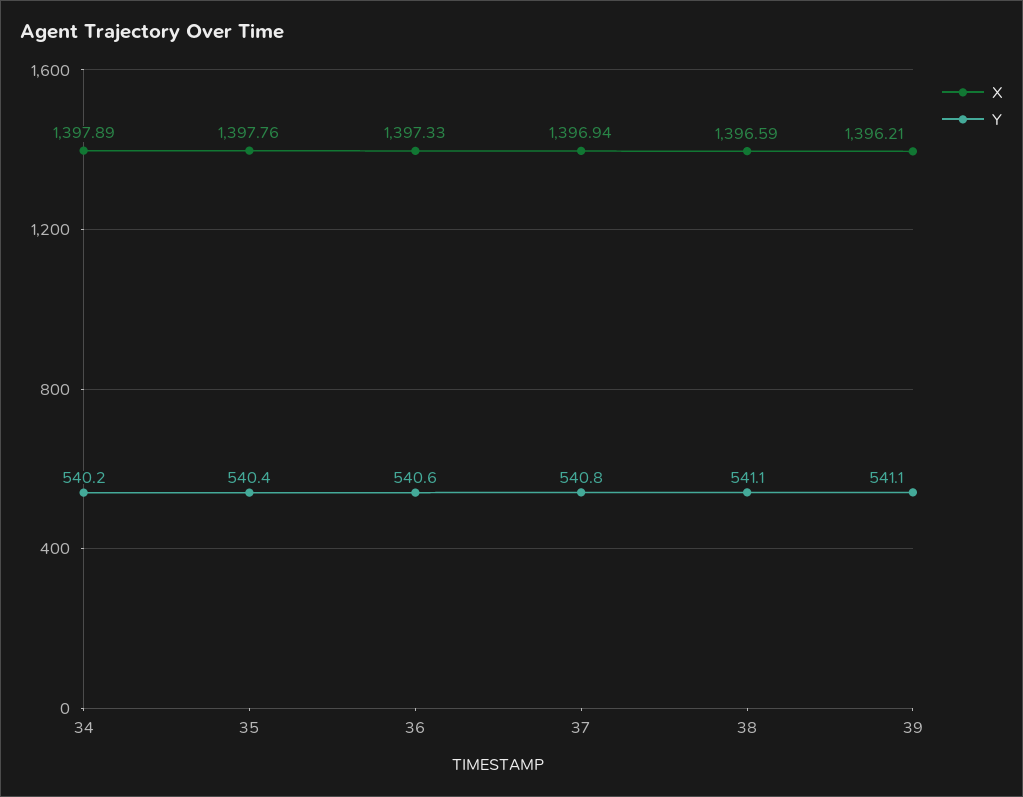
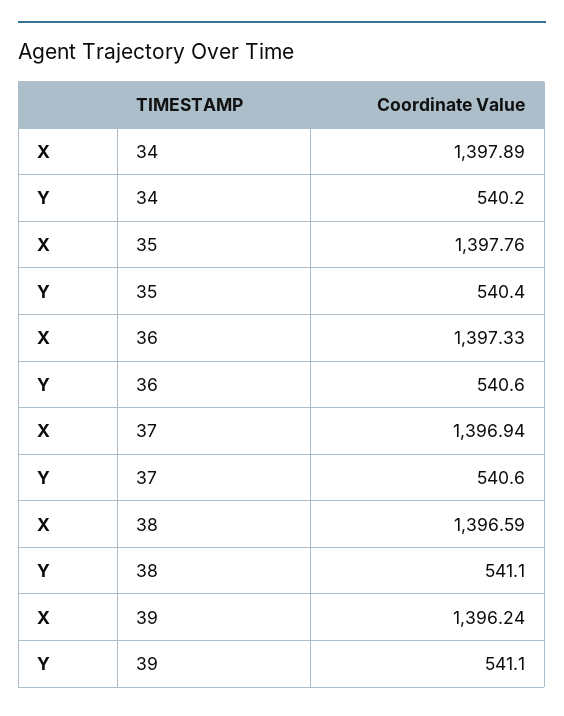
Y, 37: 540.8 -> 540.6
X, 39: 1396.21 -> 1396.24

